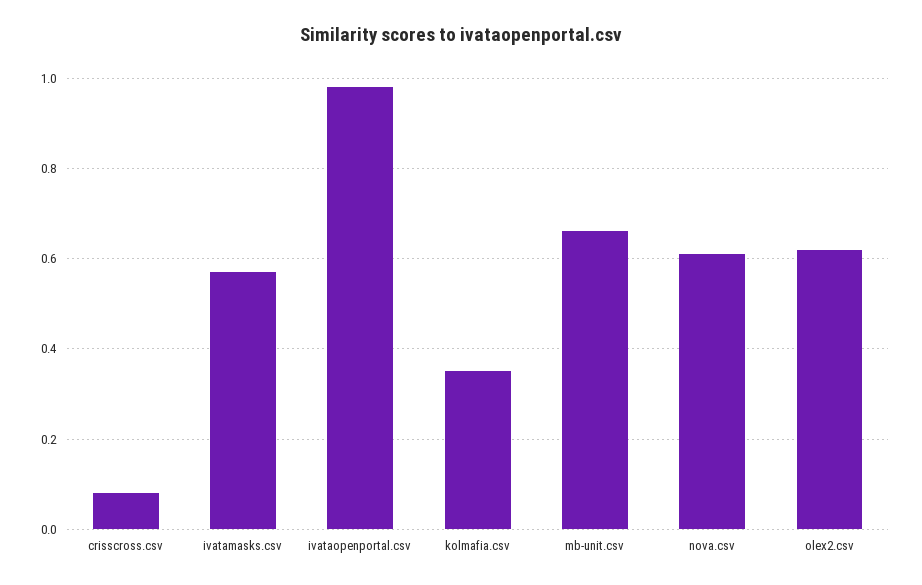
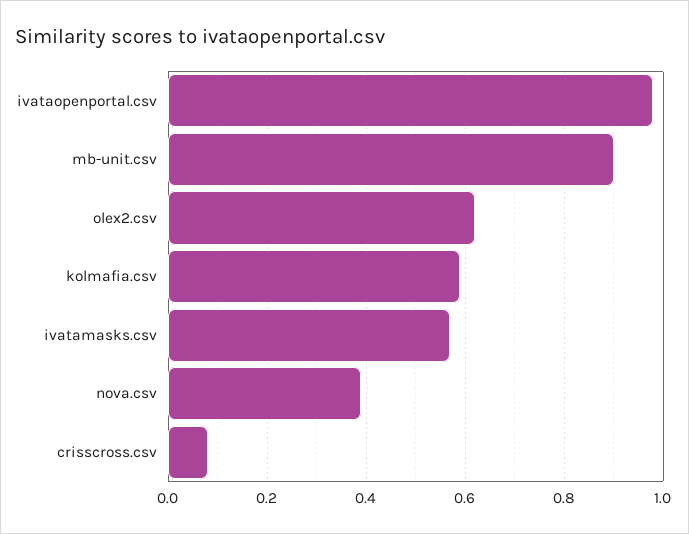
kolmafia.csv: 0.35 -> 0.6
mb-unit.csv: 0.65 -> 0.9
nova.csv: 0.6 -> 0.4

